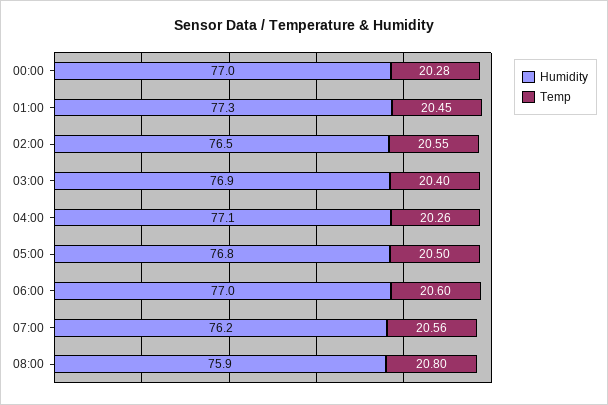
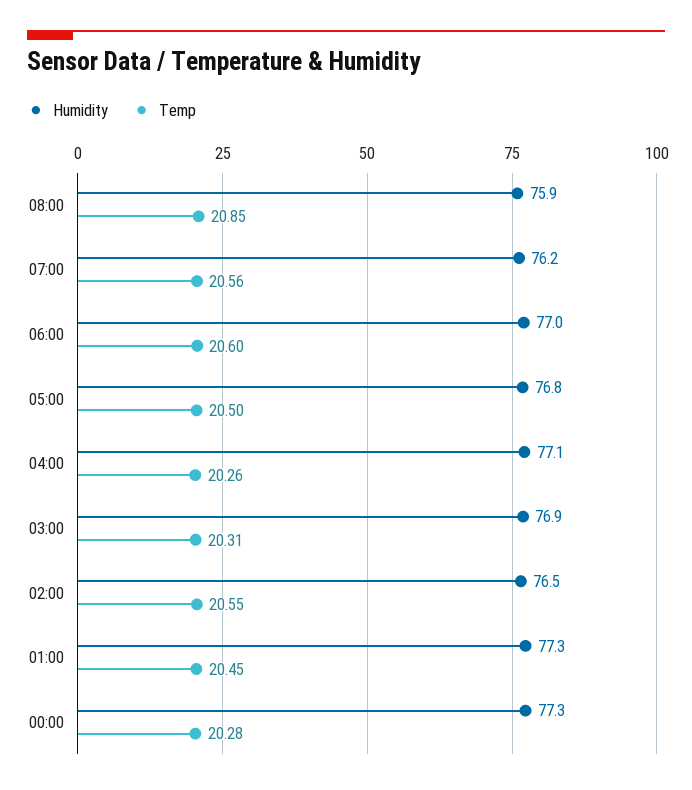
Humidity, 00:00: 77 -> 77.3
Temp, 03:00: 20.4 -> 20.31
Temp, 08:00: 20.8 -> 20.85

